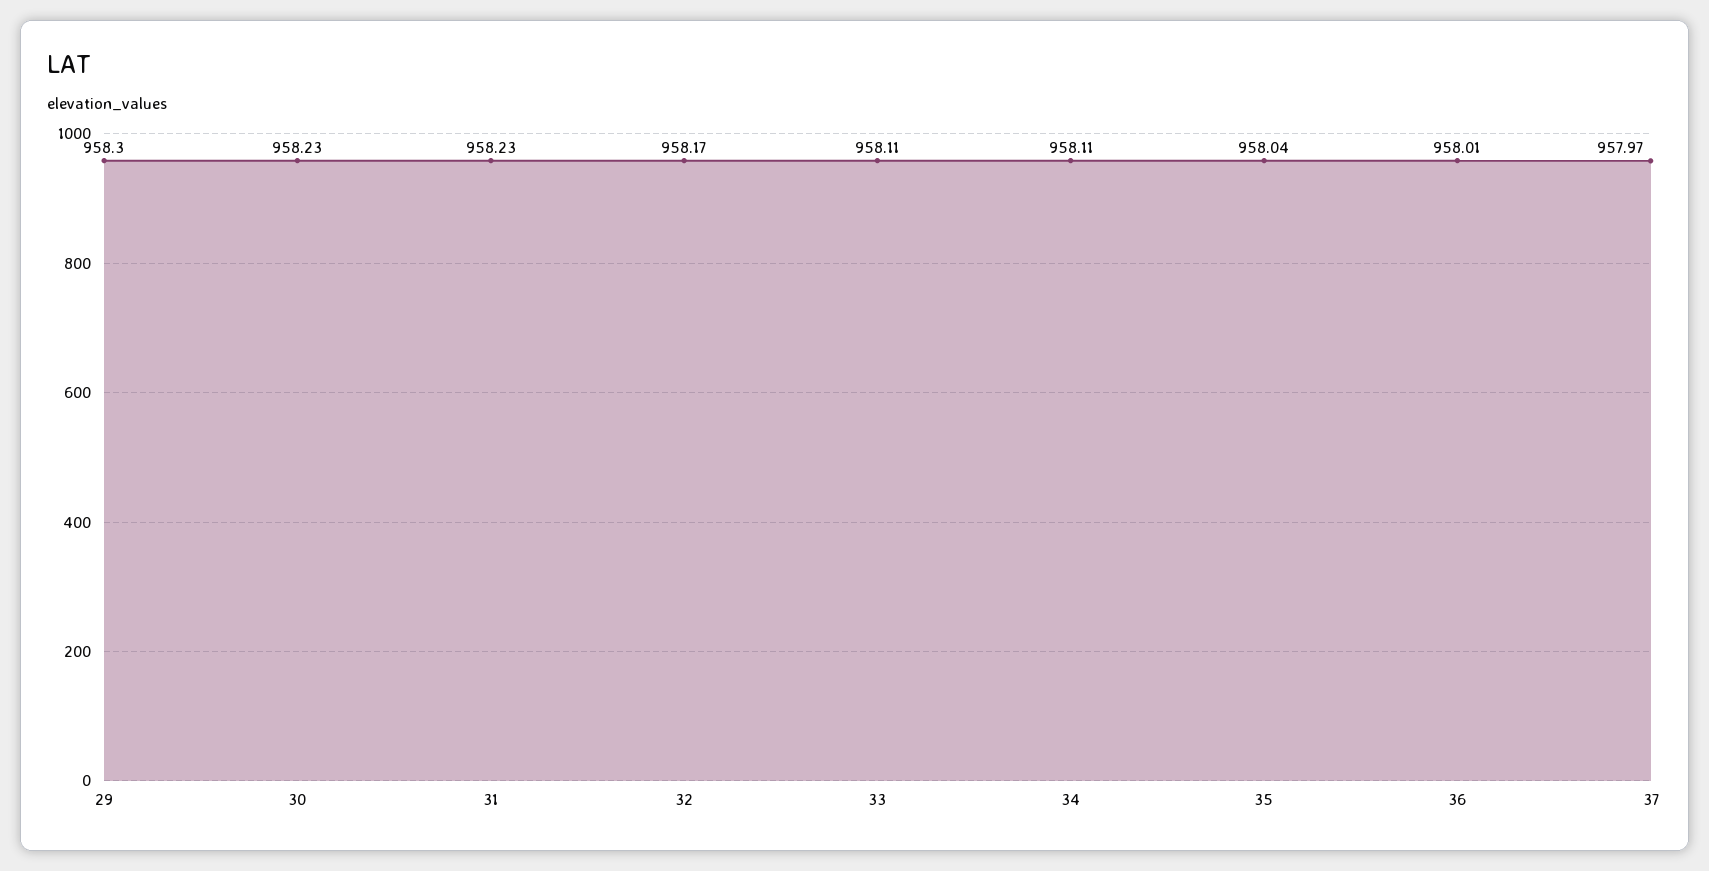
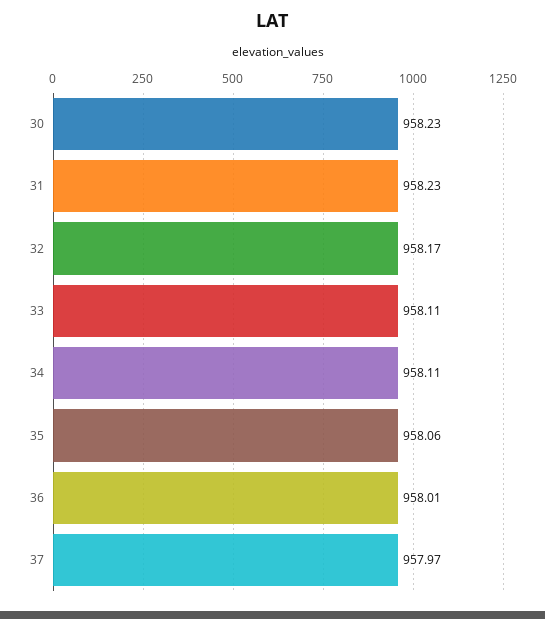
29: 958.3 -> none
35: 958.04 -> 958.06

